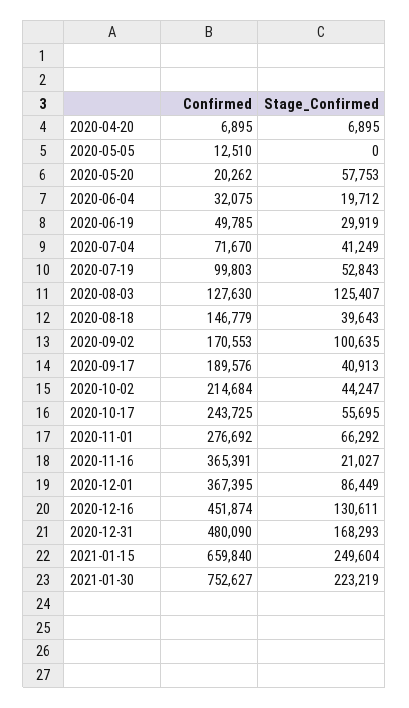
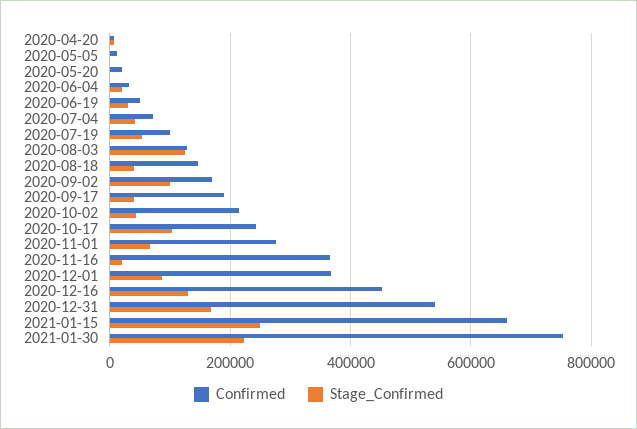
Stage_Confirmed, 2020-05-20: 57753 -> 0
Stage_Confirmed, 2020-10-17: 55695 -> 100000
Confirmed, 2020-12-31: 480090 -> 540000

